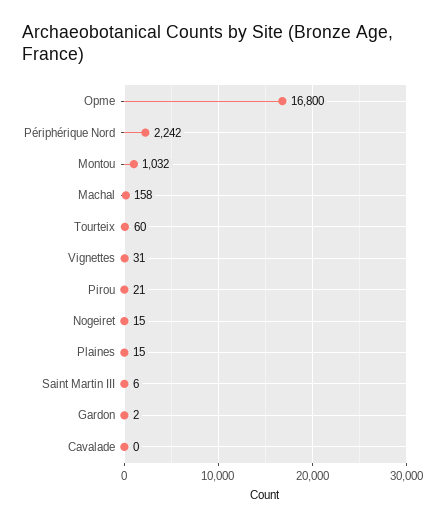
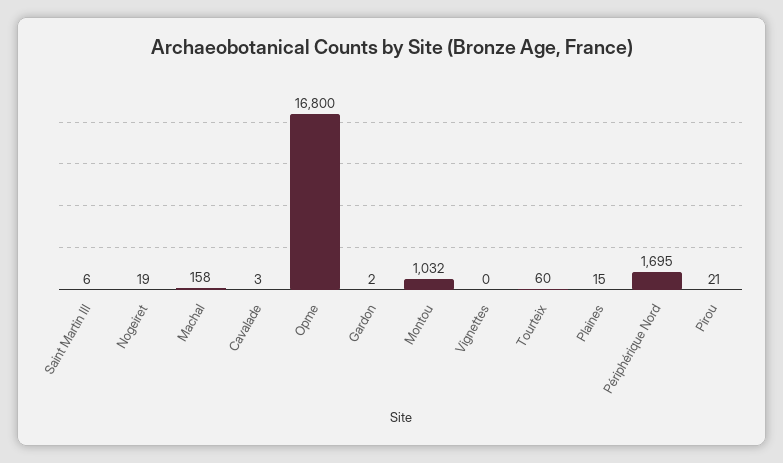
Périphérique Nord: 2242 -> 1695
Vignettes: 31 -> 0
Nogeiret: 15 -> 19
Cavalade: 0 -> 3

